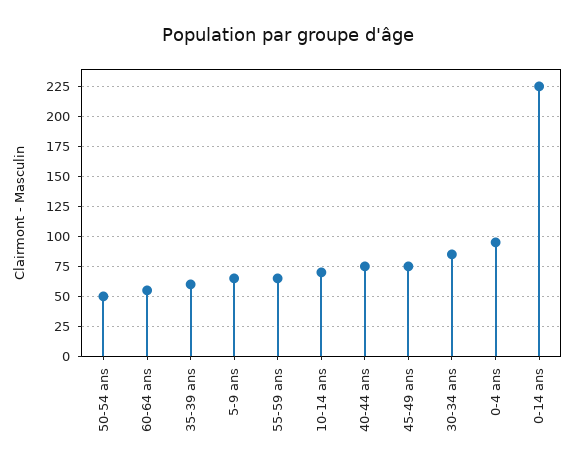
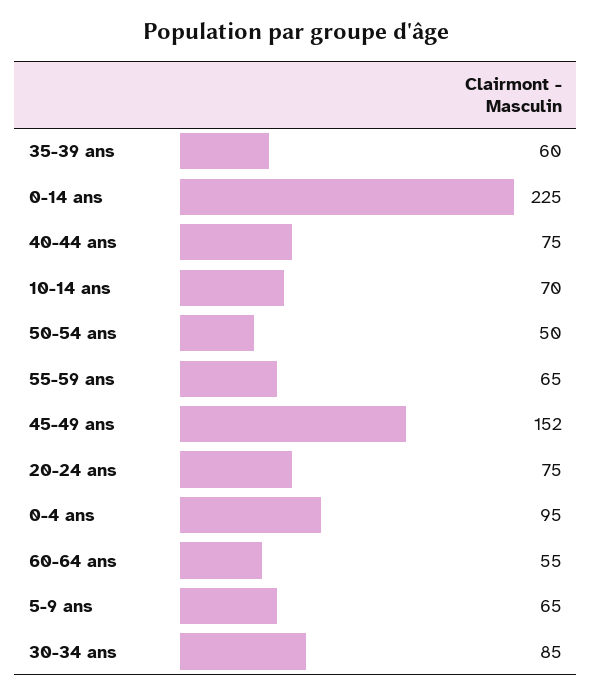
45-49 ans: 75 -> 152
20-24 ans: none -> 75

